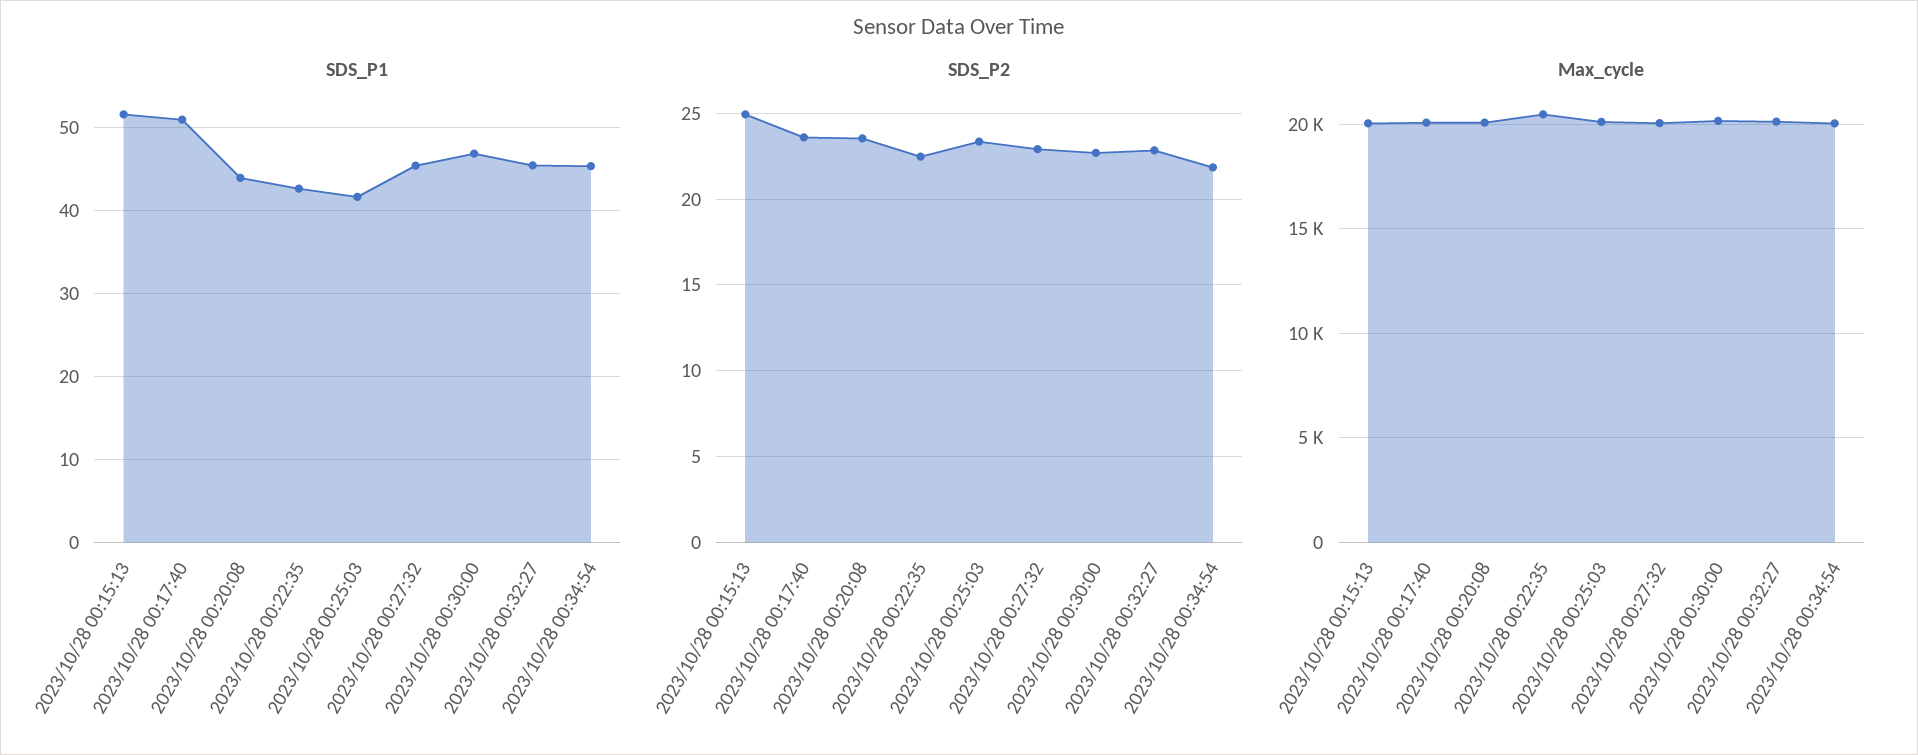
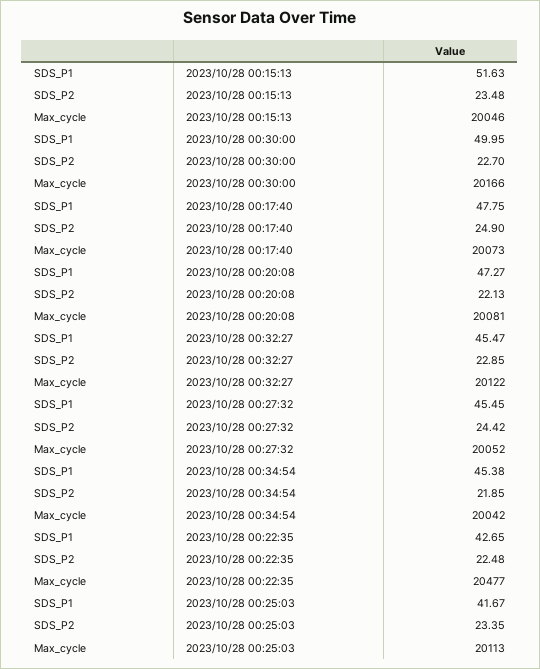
SDS_P1, 2023/10/28 00:17:40: 51 -> 47.75
SDS_P1, 2023/10/28 00:20:08: 44 -> 47.27
SDS_P1, 2023/10/28 00:30:00: 47 -> 49.95
SDS_P2, 2023/10/28 00:15:13: 25 -> 23.48
SDS_P2, 2023/10/28 00:17:40: 23.5 -> 24.9
SDS_P2, 2023/10/28 00:20:08: 23.5 -> 22.13
SDS_P2, 2023/10/28 00:27:32: 23 -> 24.42

